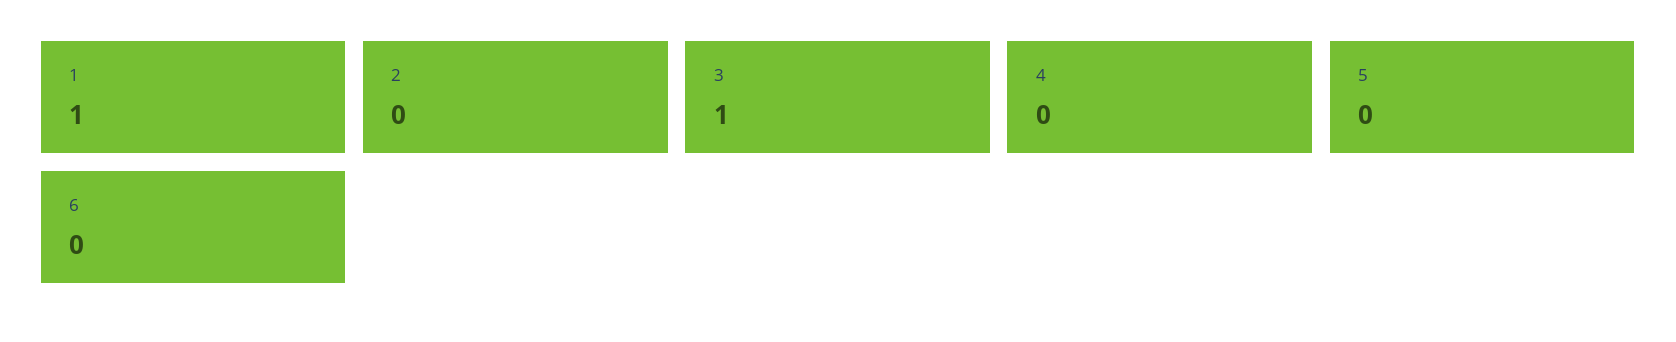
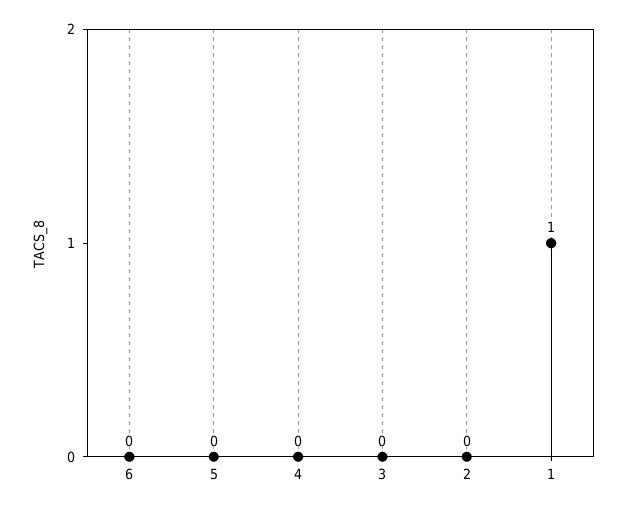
3: 1 -> 0

